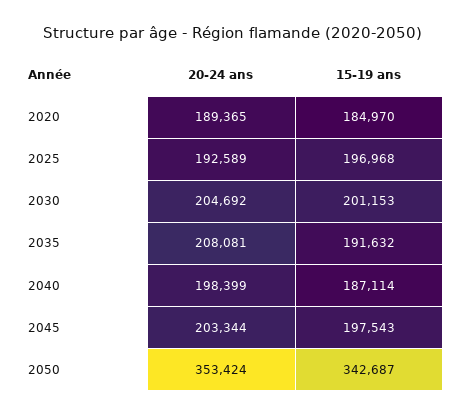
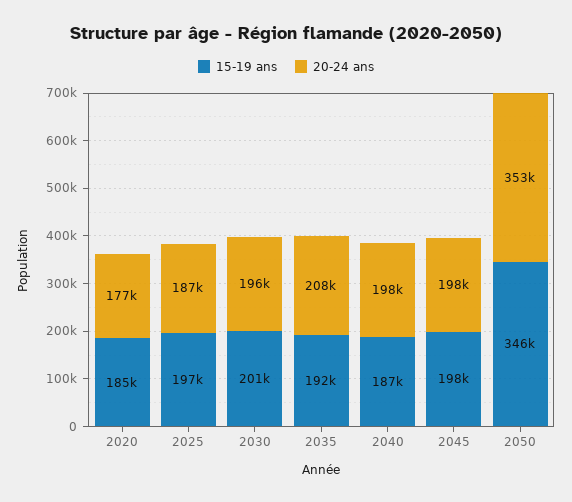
20-24 ans, 2020: 189365 -> 177000
20-24 ans, 2025: 192589 -> 187000
20-24 ans, 2030: 204692 -> 196000
20-24 ans, 2045: 203344 -> 198000
15-19 ans, 2050: 342687 -> 346000

